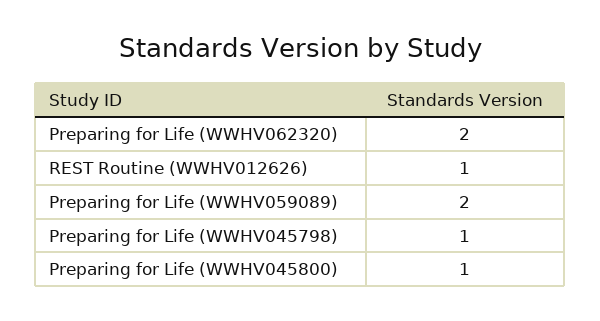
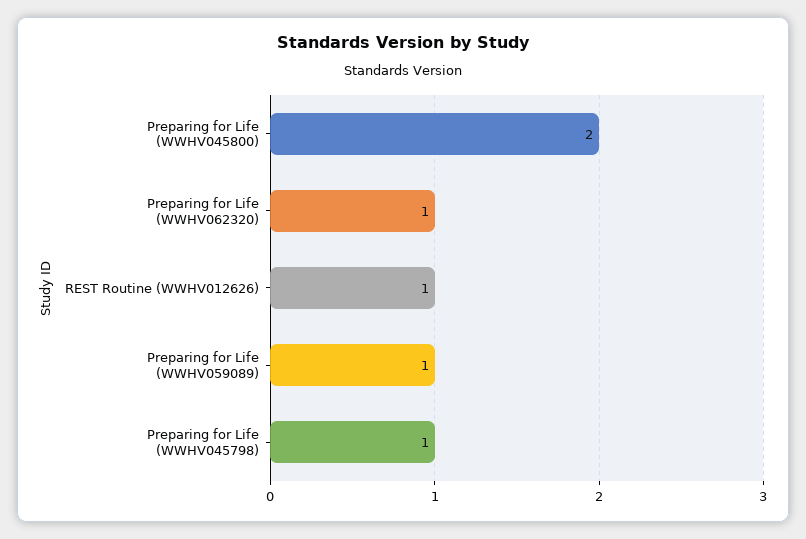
Preparing for Life (WWHV062320): 2 -> 1
Preparing for Life (WWHV059089): 2 -> 1
Preparing for Life (WWHV045800): 1 -> 2

